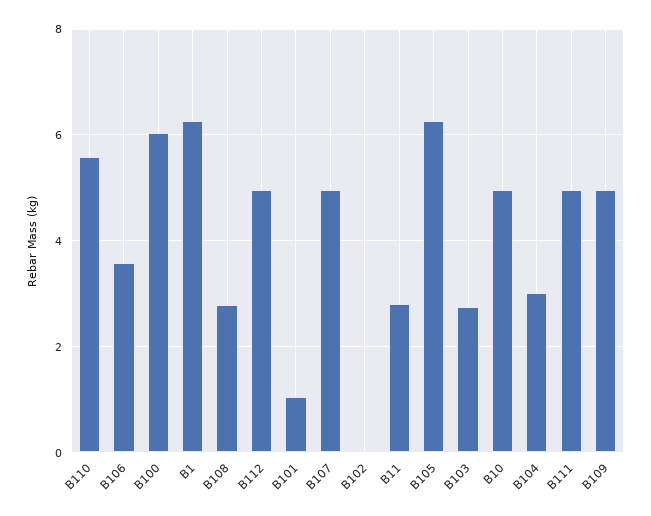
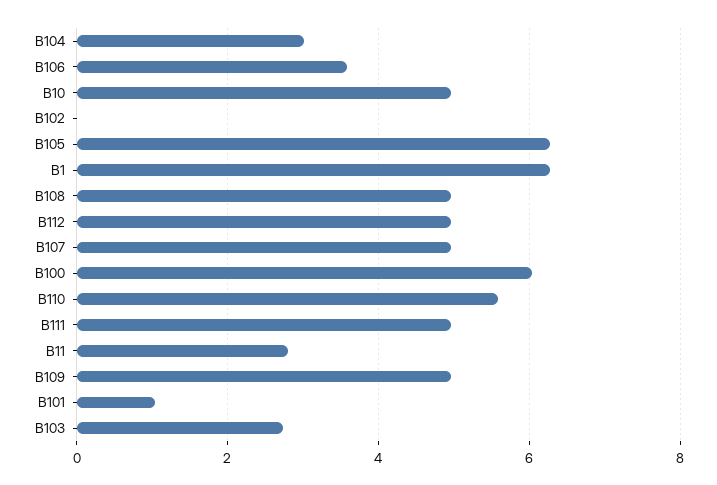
B108: 2.8 -> 5

